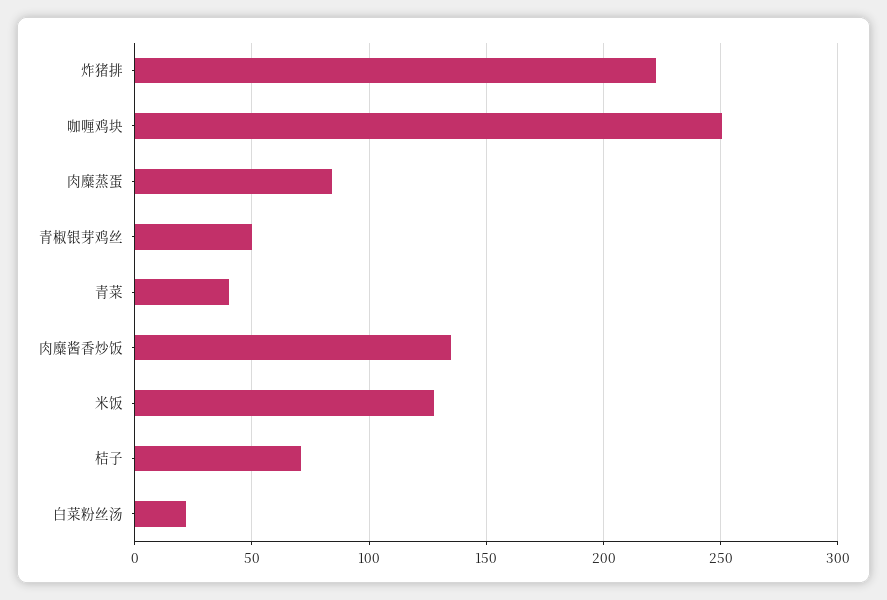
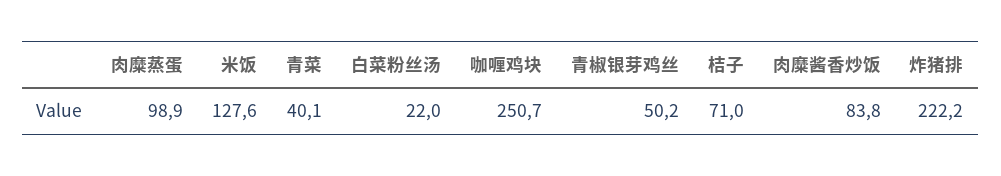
肉糜蒸蛋: 85 -> 98.9
肉糜酱香炒饭: 135 -> 83.8

